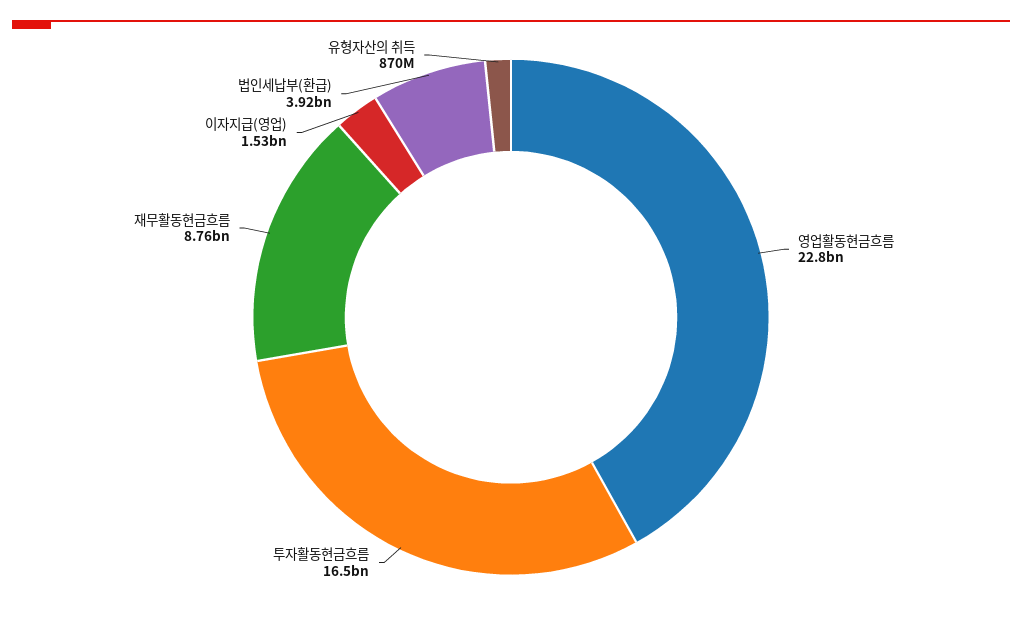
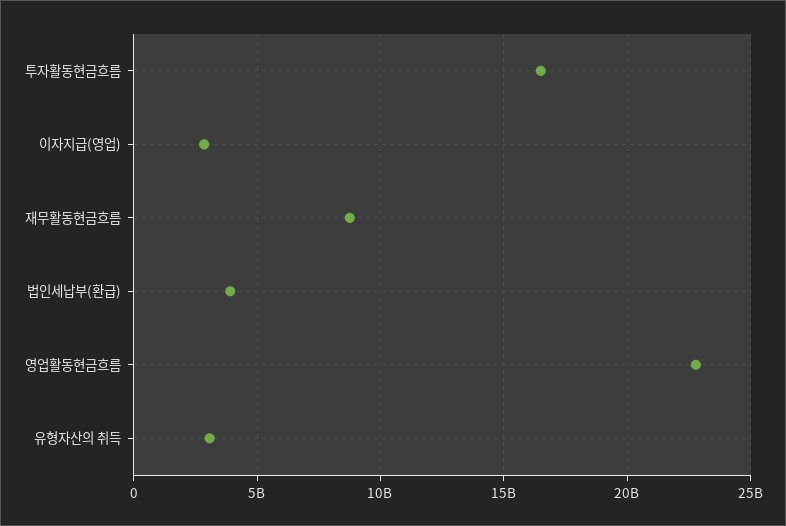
이자지급(영업): 1530000000 -> 3000000000
유형자산의 취득: 870000000 -> 3000000000

